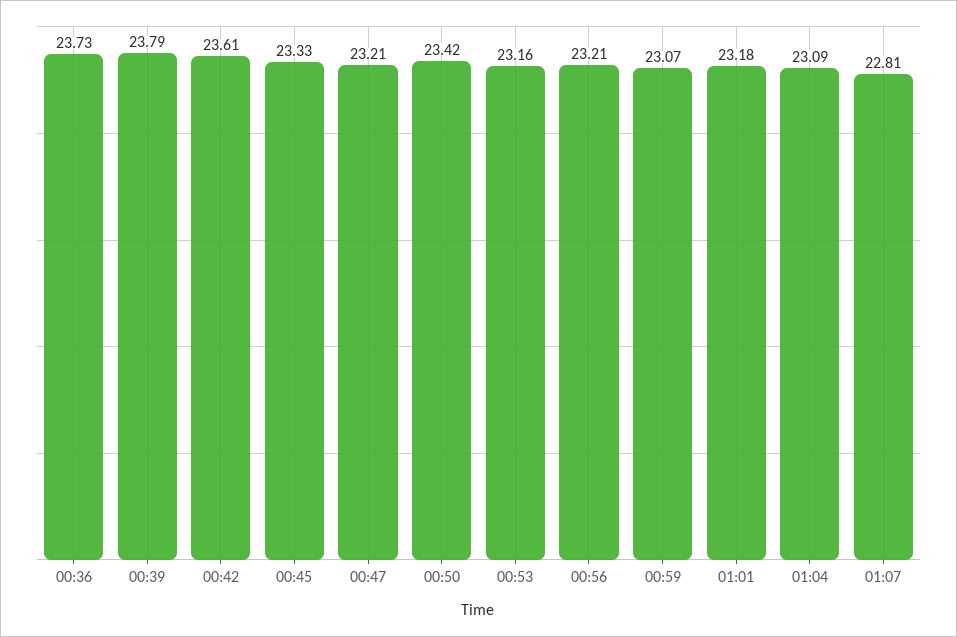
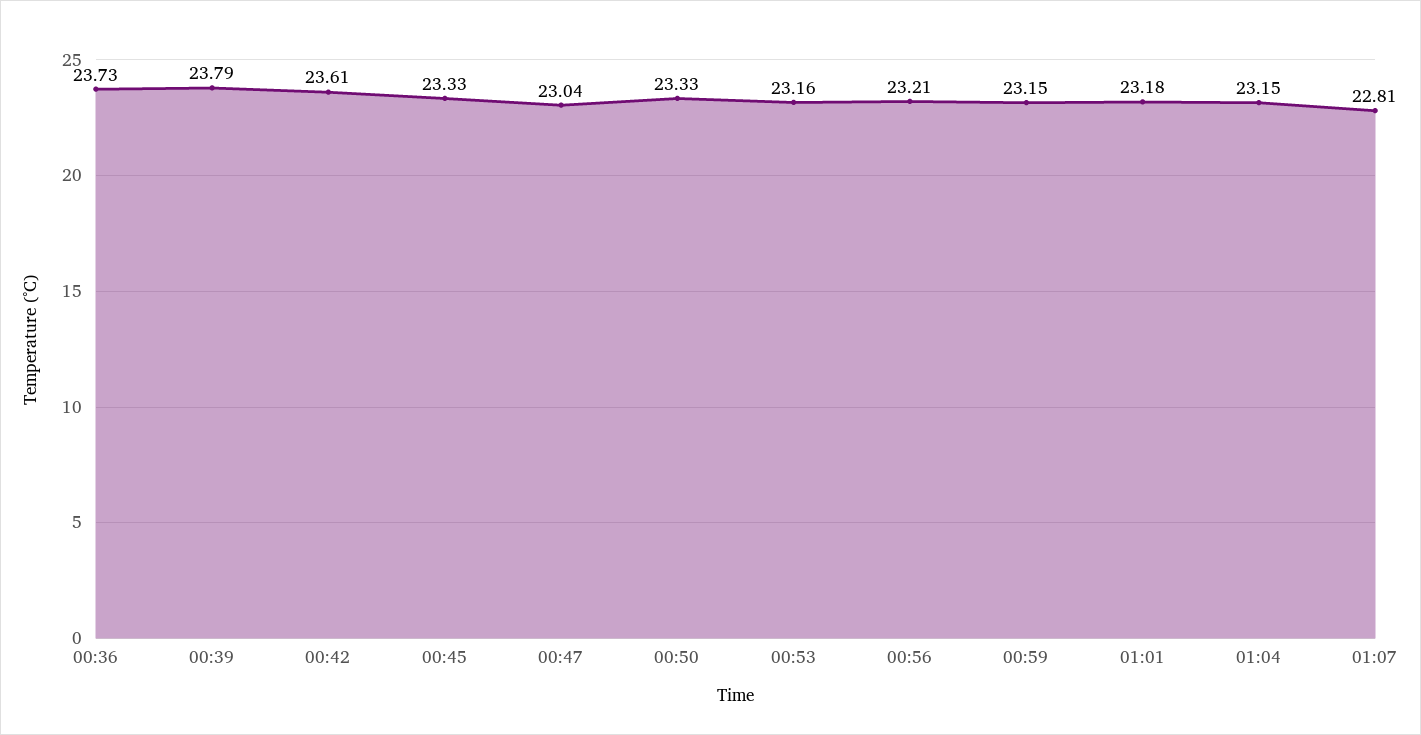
00:47: 23.21 -> 23.04
00:50: 23.42 -> 23.33
00:59: 23.07 -> 23.15
01:04: 23.09 -> 23.15

